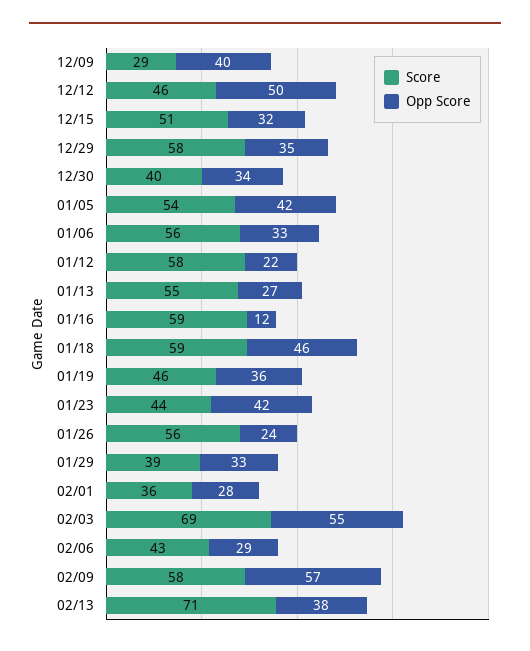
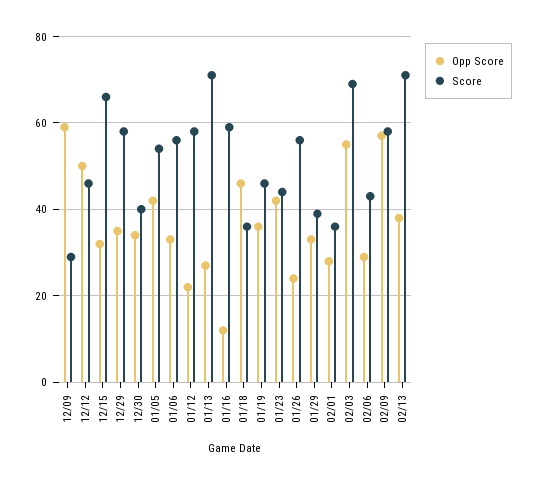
Opp Score, 12/09: 40 -> 60
Score, 12/15: 51 -> 65
Score, 01/13: 55 -> 70
Score, 01/18: 59 -> 35

